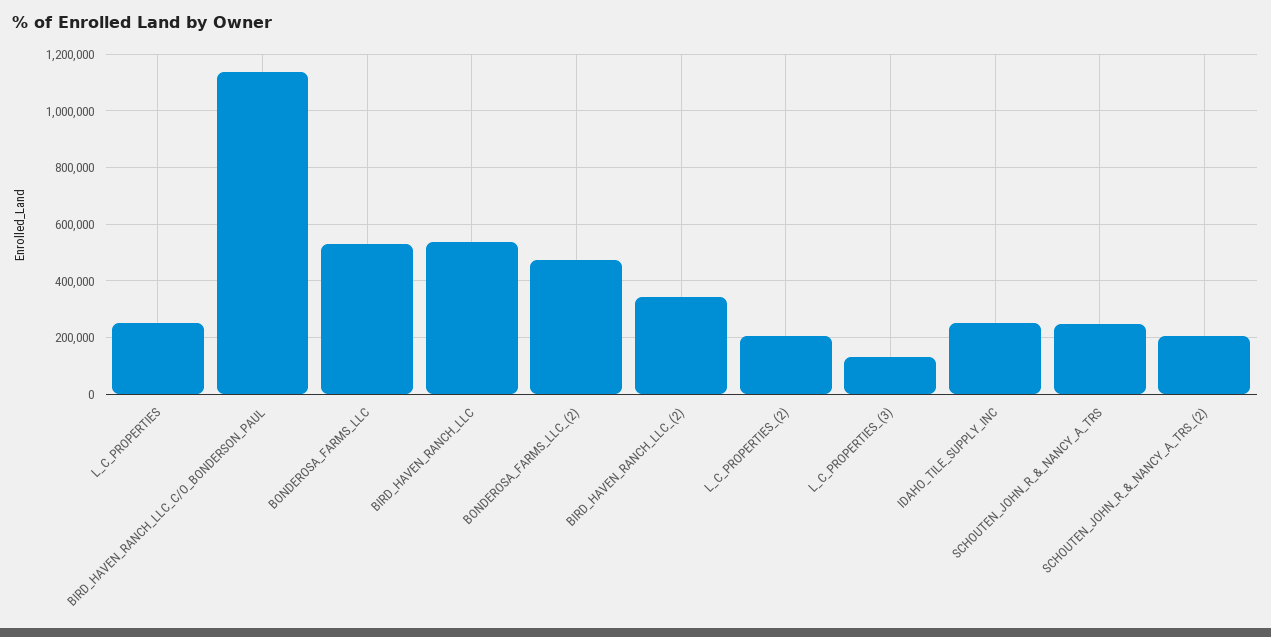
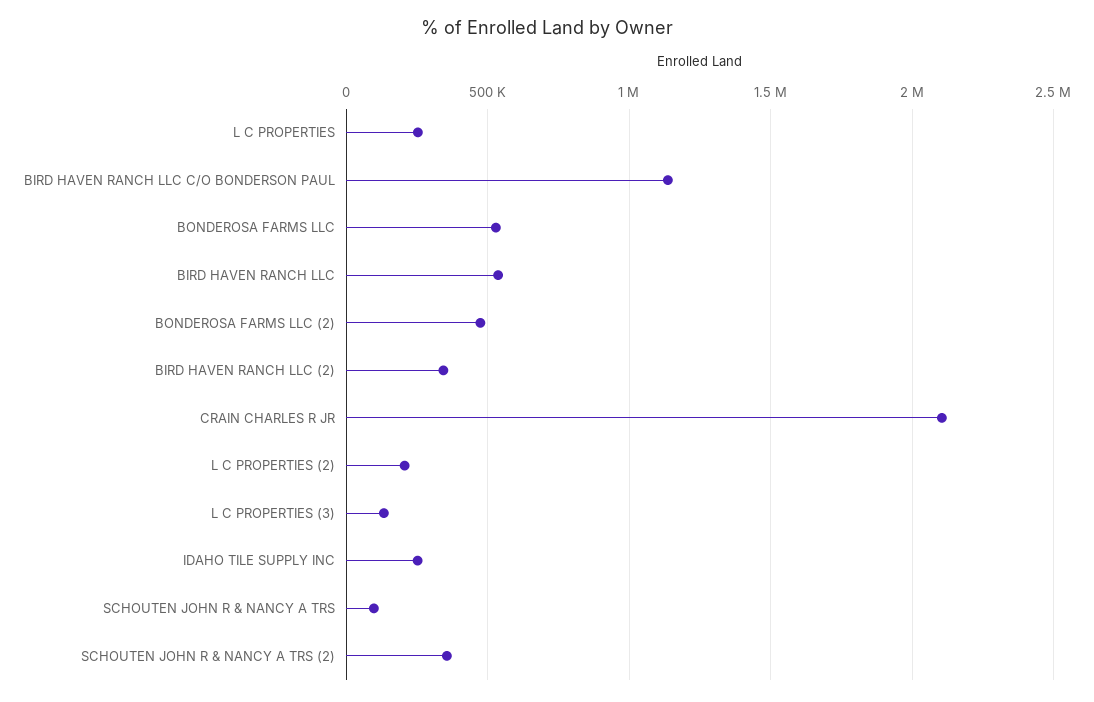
SCHOUTEN_JOHN_R_&_NANCY_A_TRS: 250000 -> 100000
SCHOUTEN_JOHN_R_&_NANCY_A_TRS_(2): 200000 -> 350000
CRAIN CHARLES R JR: none -> 2100000

